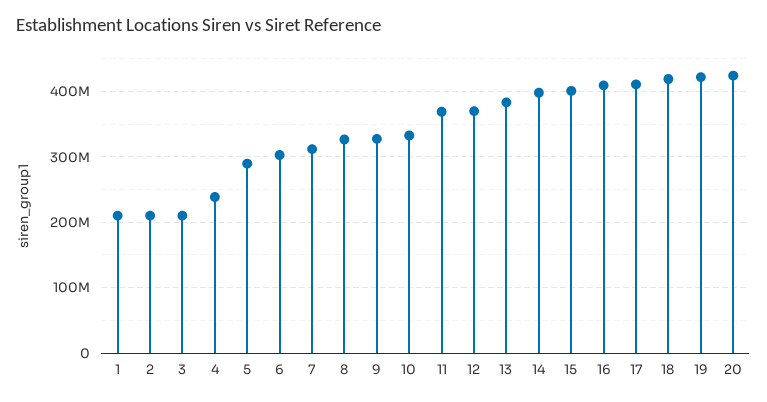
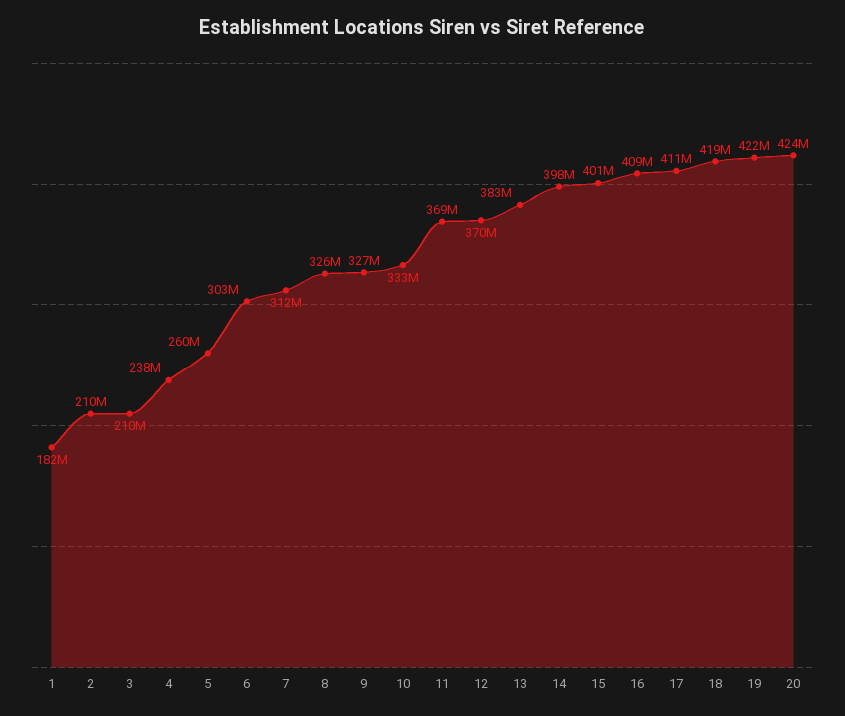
1: 210000000 -> 182000000
5: 290000000 -> 260000000

